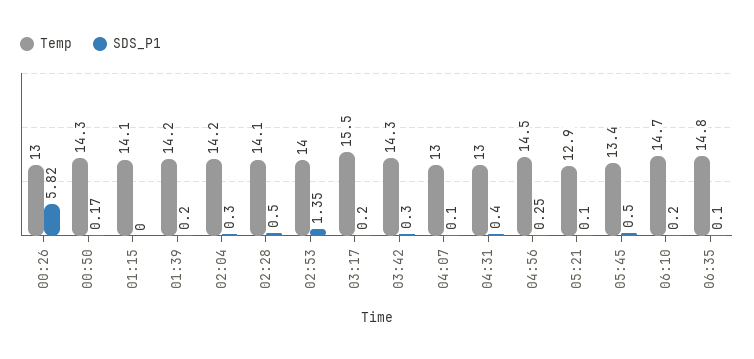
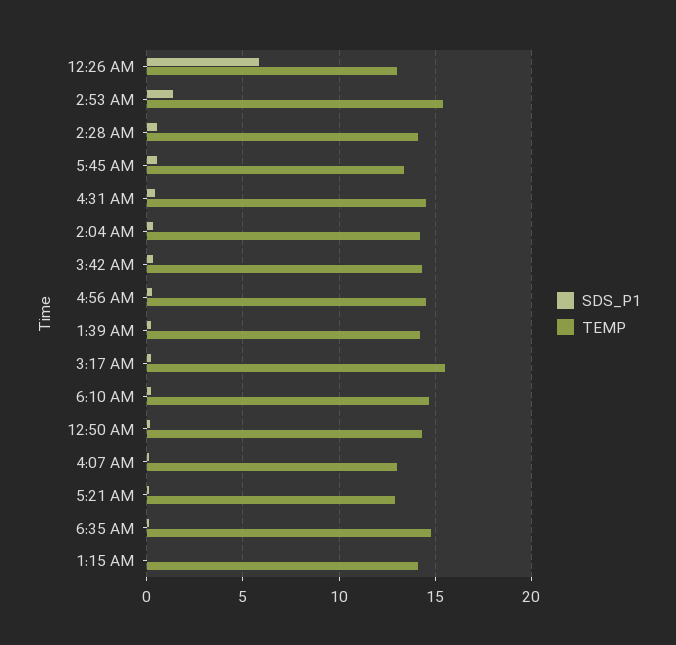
Temp, 02:53: 14 -> 15.5
Temp, 04:31: 13 -> 14.5

